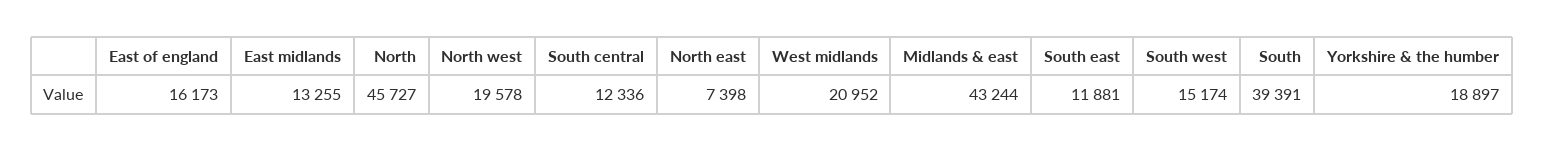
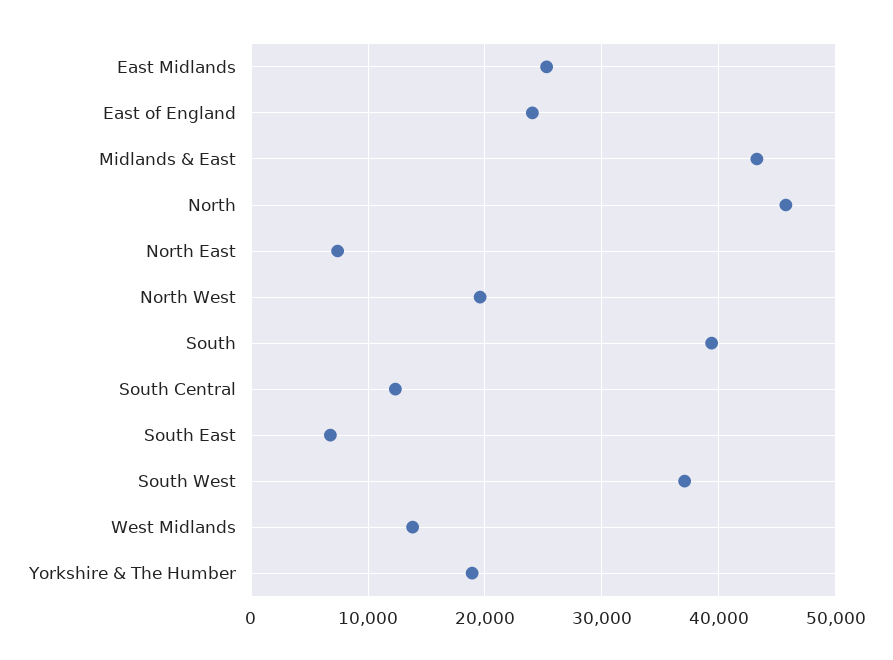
East of england: 16173 -> 24000
East midlands: 13255 -> 25000
West midlands: 20952 -> 14000
South east: 11881 -> 7000
South west: 15174 -> 37000

